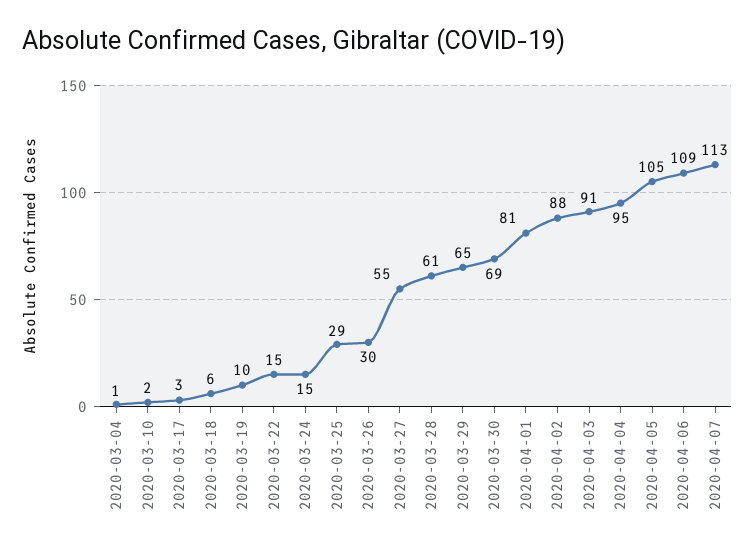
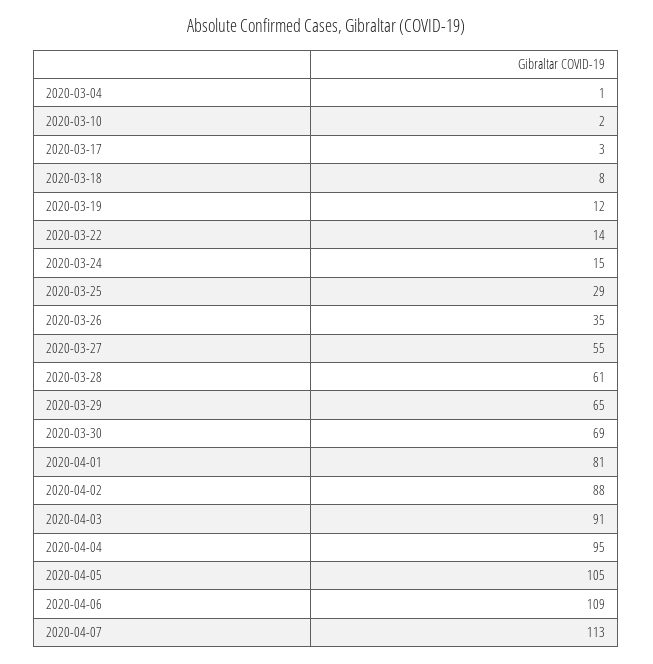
2020-03-18: 6 -> 8
2020-03-19: 10 -> 12
2020-03-22: 15 -> 14
2020-03-26: 30 -> 35

